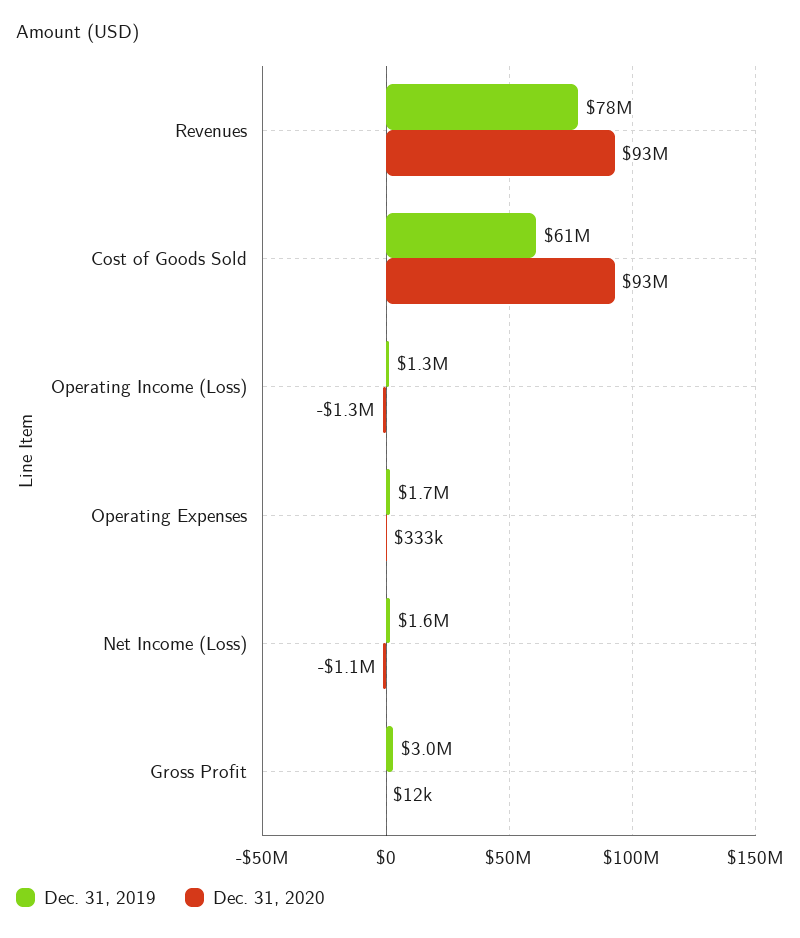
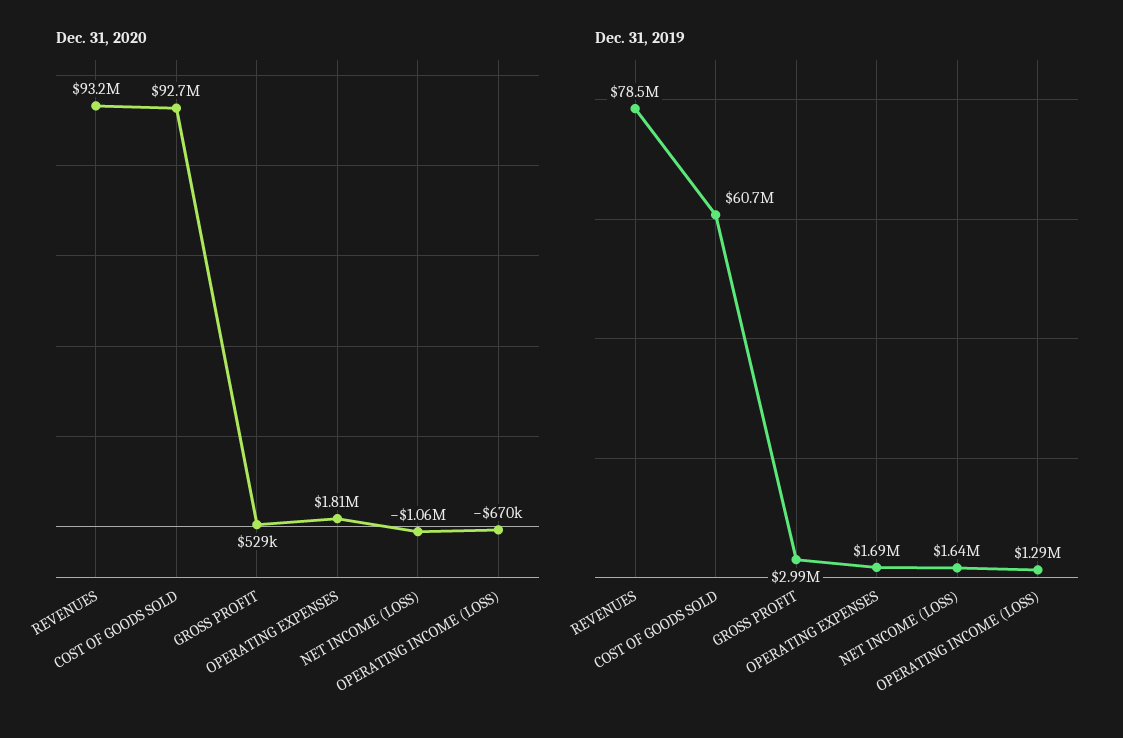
Dec. 31, 2020, Operating Income (Loss): -1300000 -> -670000
Dec. 31, 2020, Operating Expenses: 333000 -> 1810000
Dec. 31, 2020, Gross Profit: 12000 -> 529000

